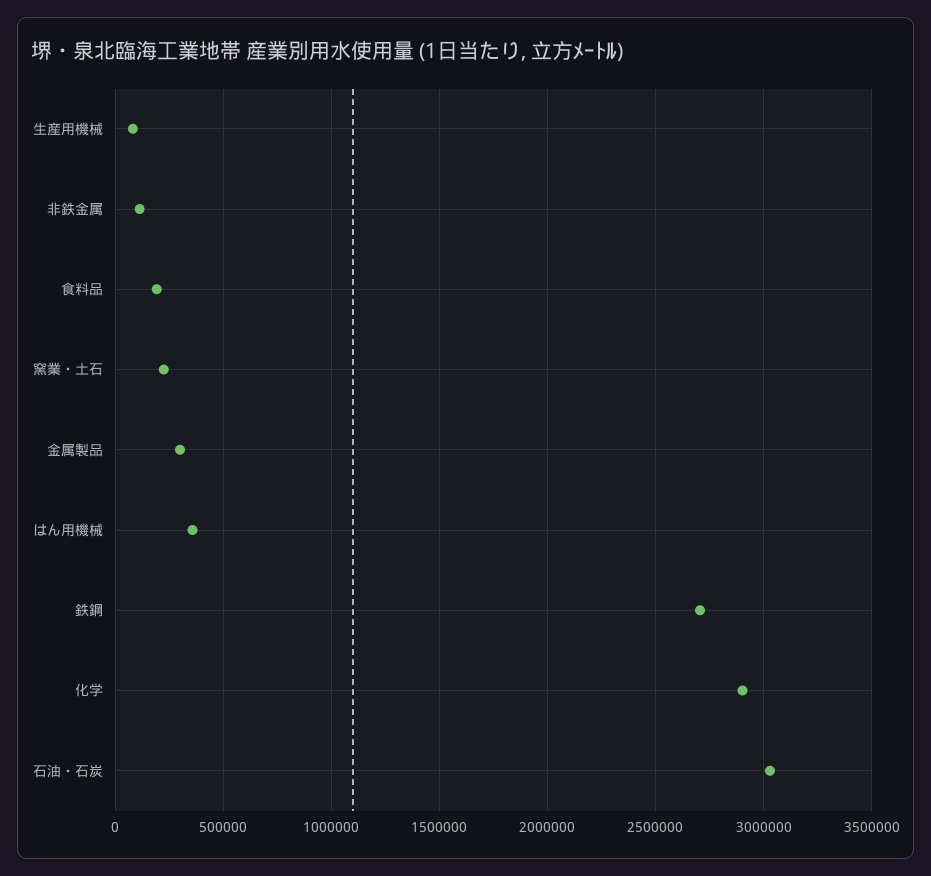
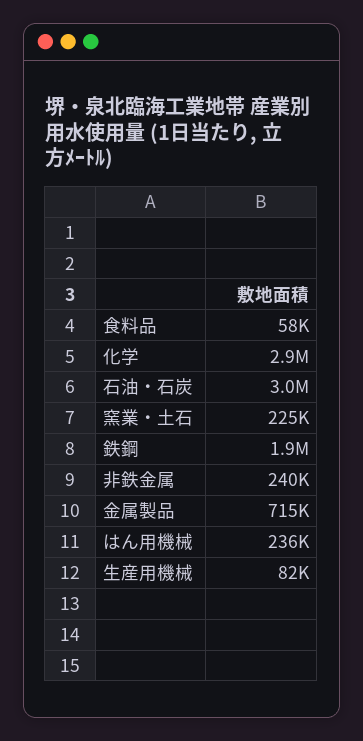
非鉄金属: 100000 -> 240000
食料品: 200000 -> 58000
金属製品: 300000 -> 715000
はん用機械: 350000 -> 236000
鉄鋼: 2700000 -> 1900000

